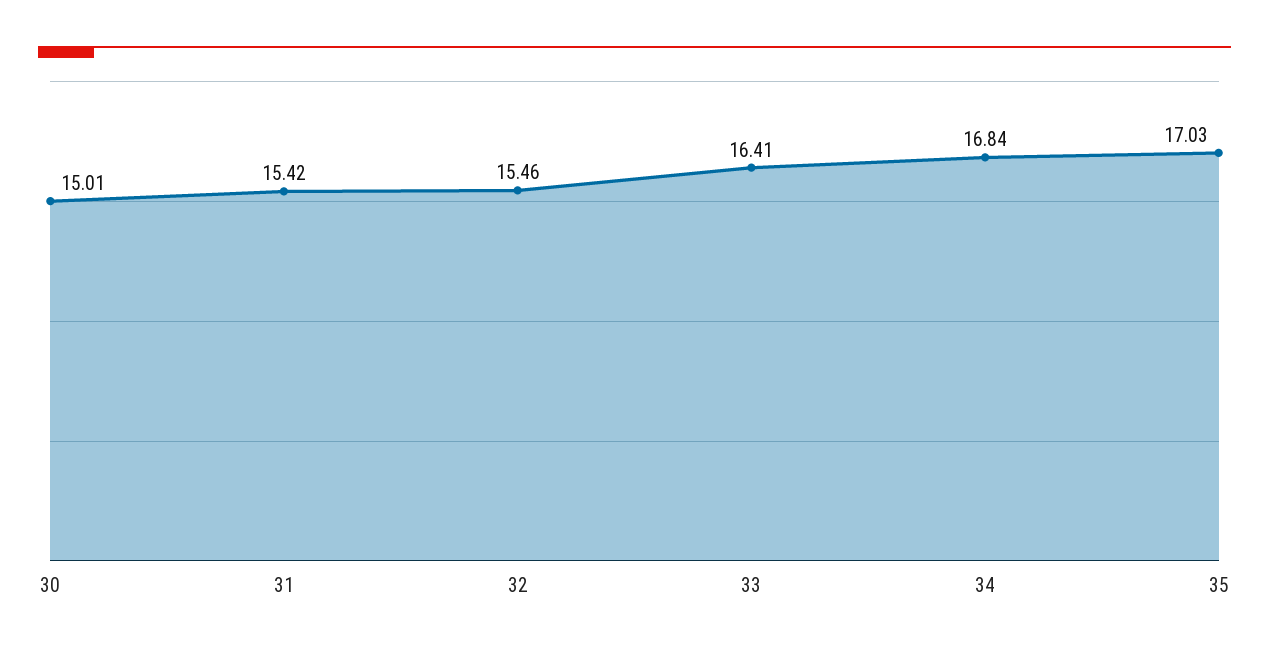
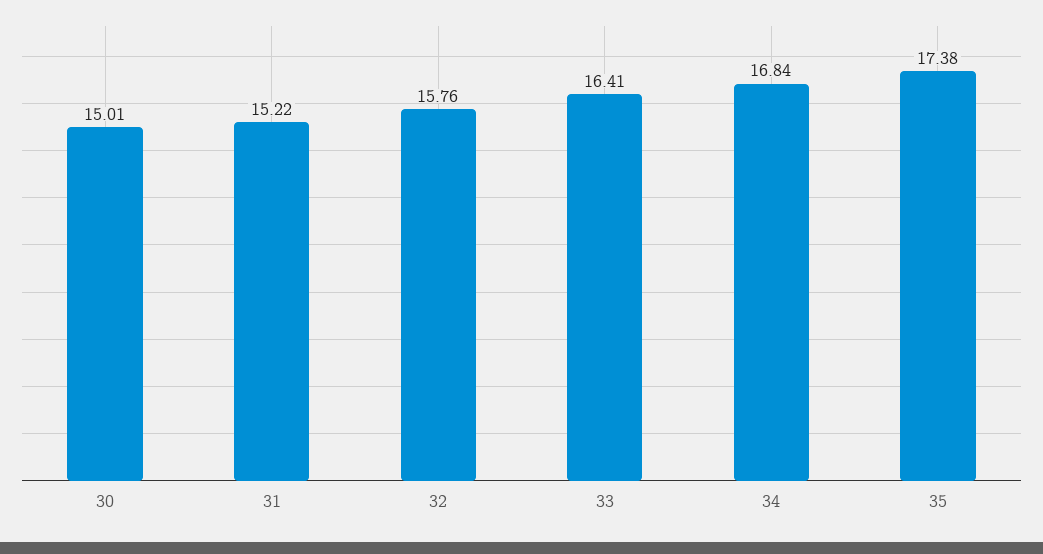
31: 15.42 -> 15.22
32: 15.46 -> 15.76
35: 17.03 -> 17.38

